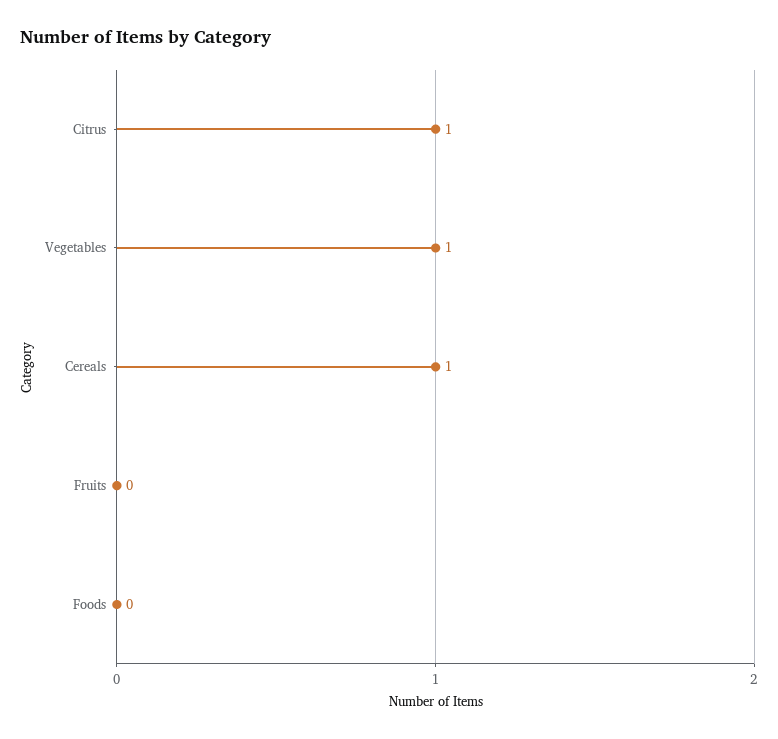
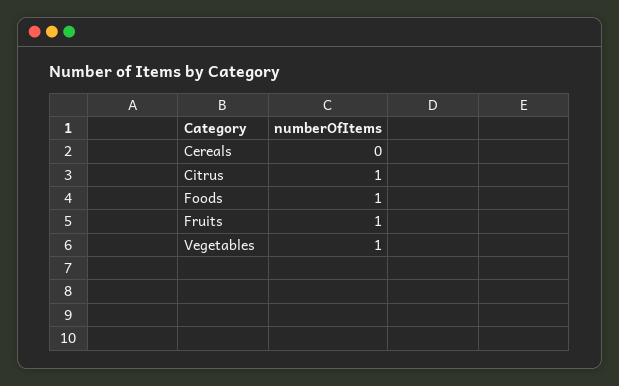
Cereals: 1 -> 0
Fruits: 0 -> 1
Foods: 0 -> 1

